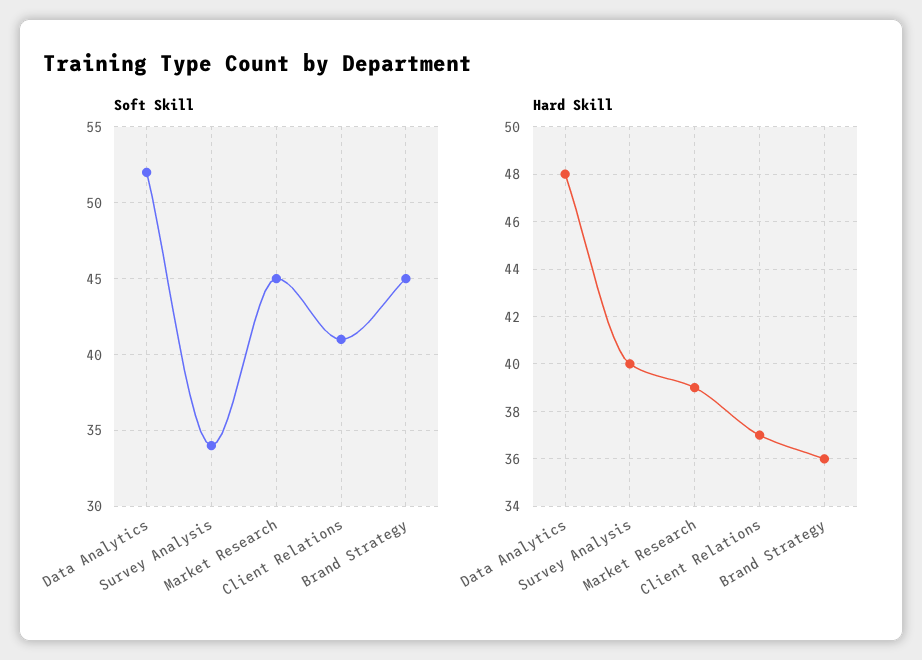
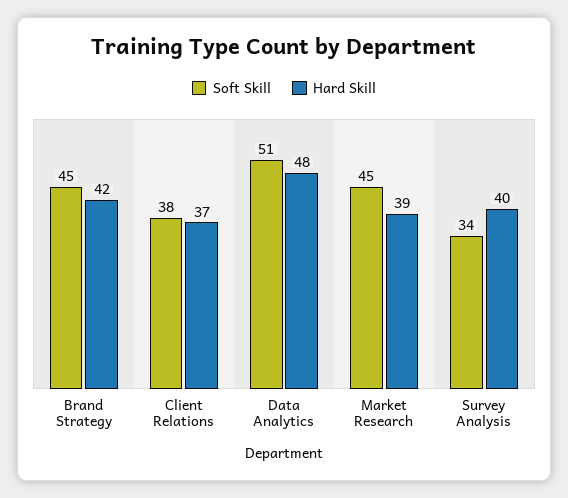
Soft Skill, Data Analytics: 52 -> 51
Soft Skill, Client Relations: 41 -> 38
Hard Skill, Brand Strategy: 36 -> 42

